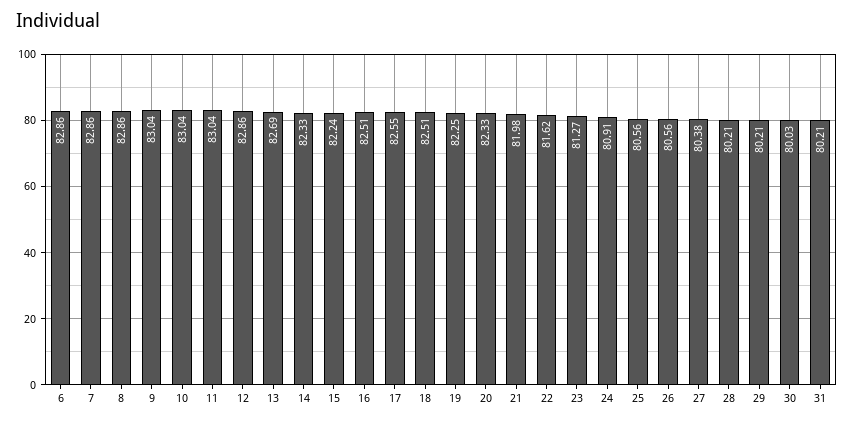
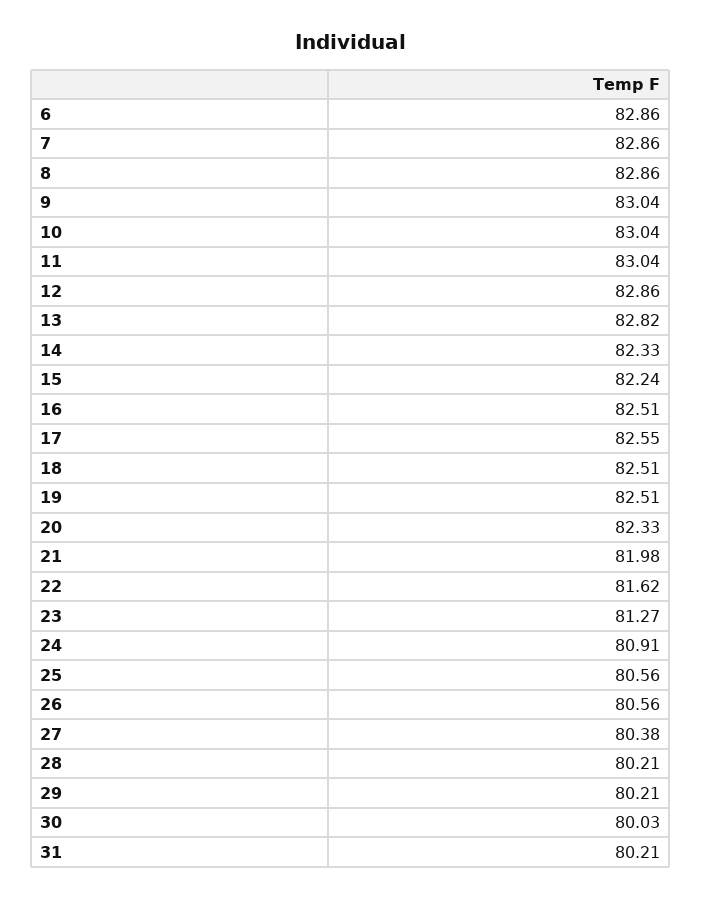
13: 82.69 -> 82.82
19: 82.25 -> 82.51

